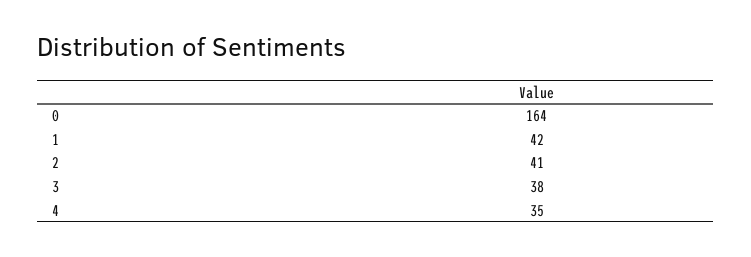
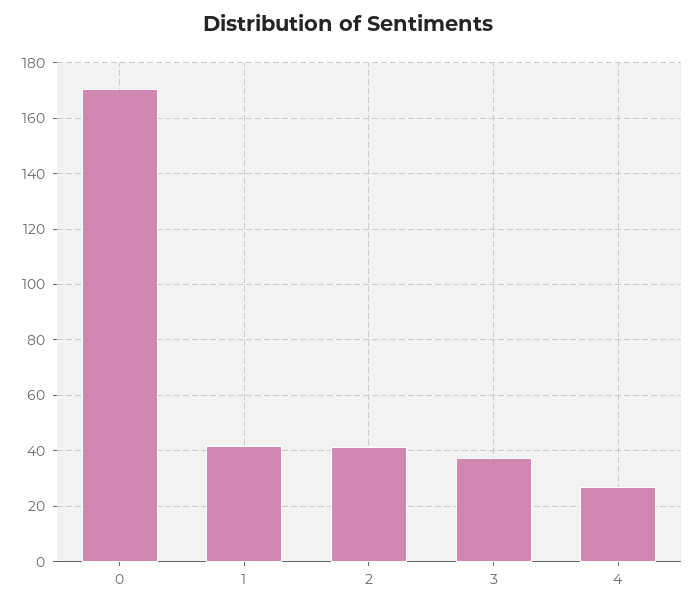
0: 164 -> 170
4: 35 -> 27.5

